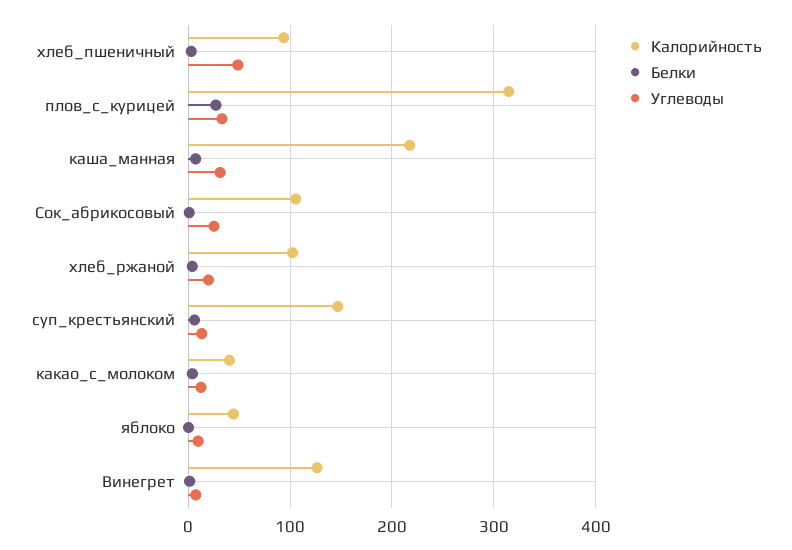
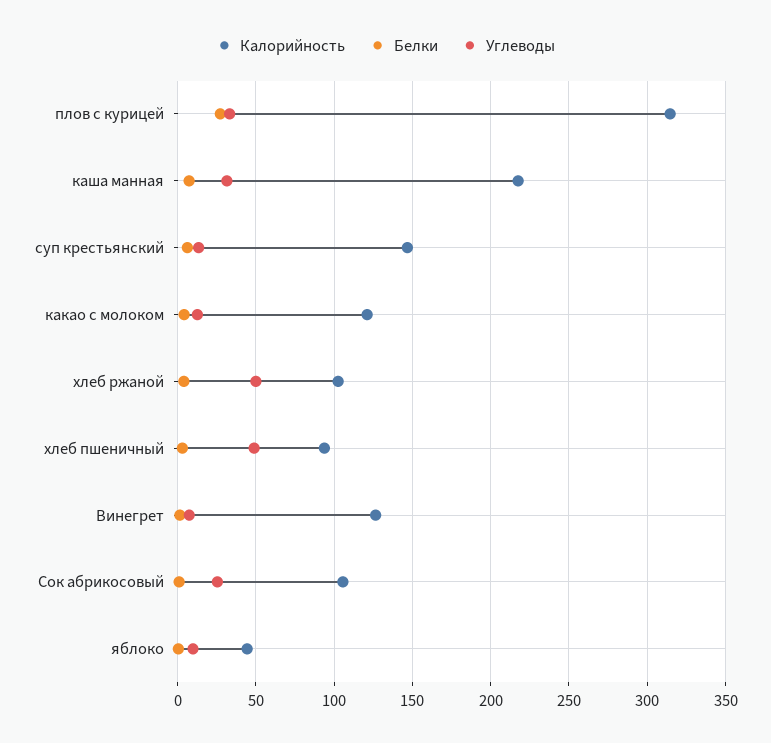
Углеводы, хлеб_ржаной: 20 -> 50
Калорийность, какао_с_молоком: 40 -> 120

